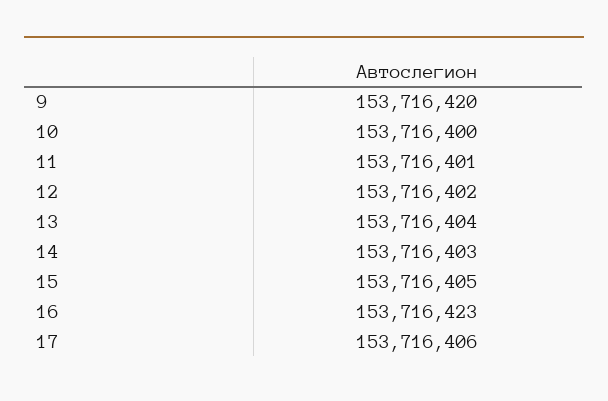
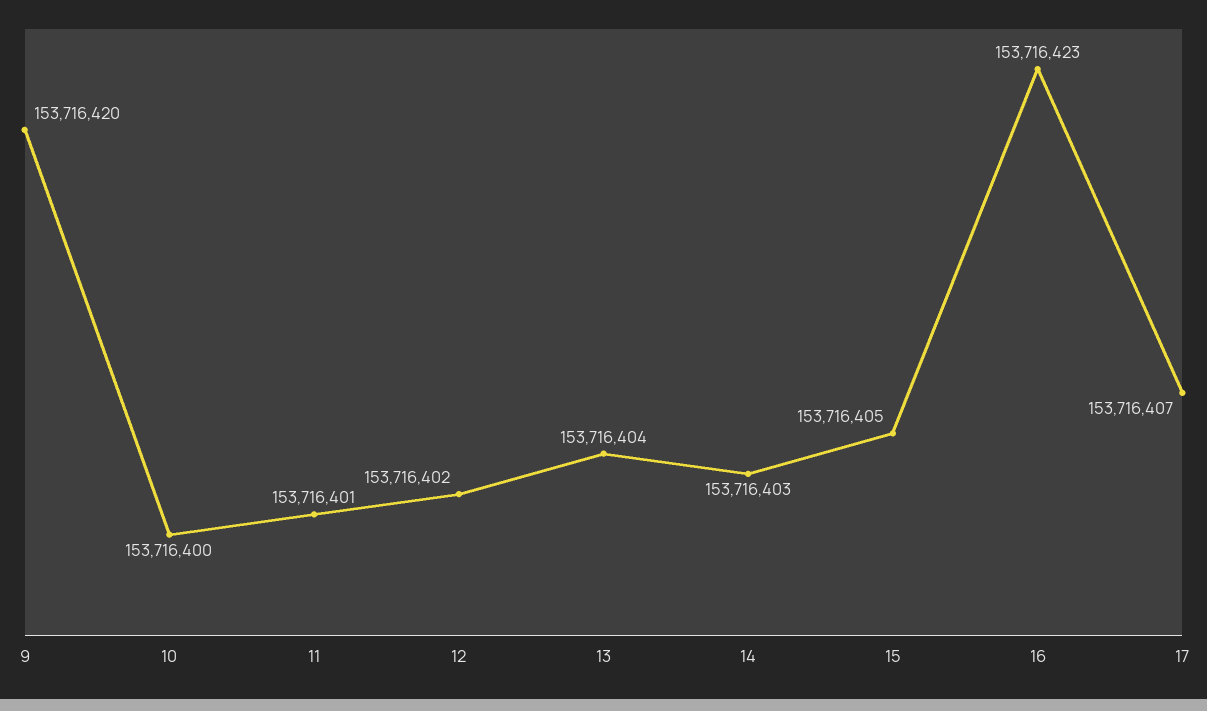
17: 153716406 -> 153716407

